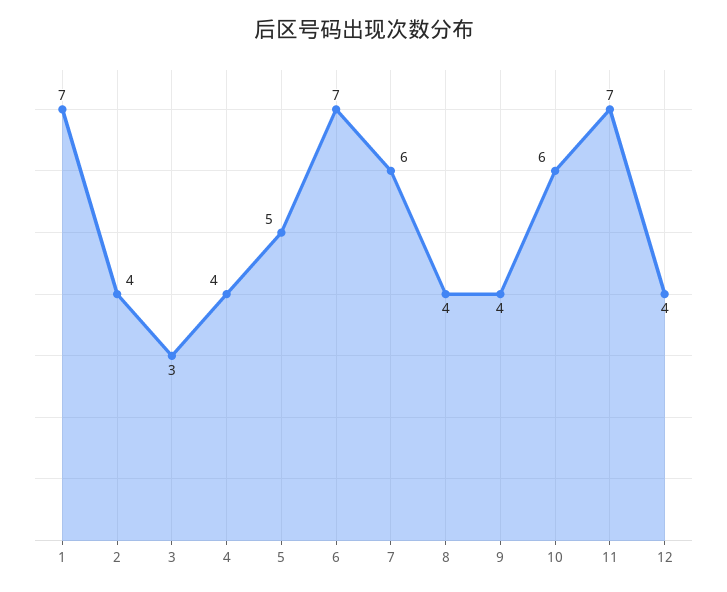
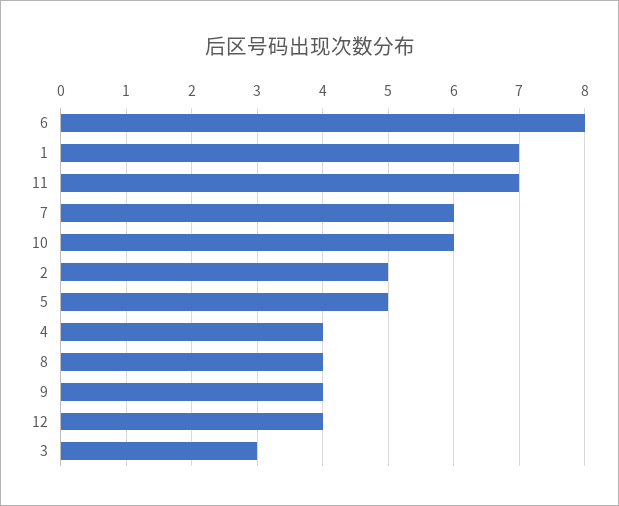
2: 4 -> 5
6: 7 -> 8

